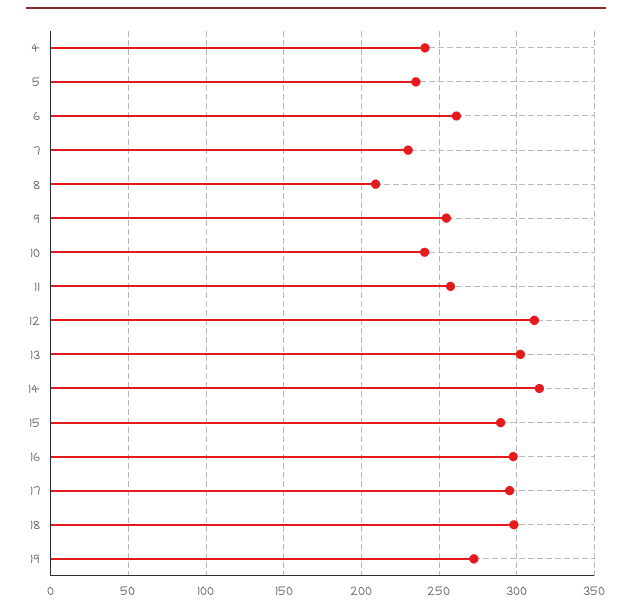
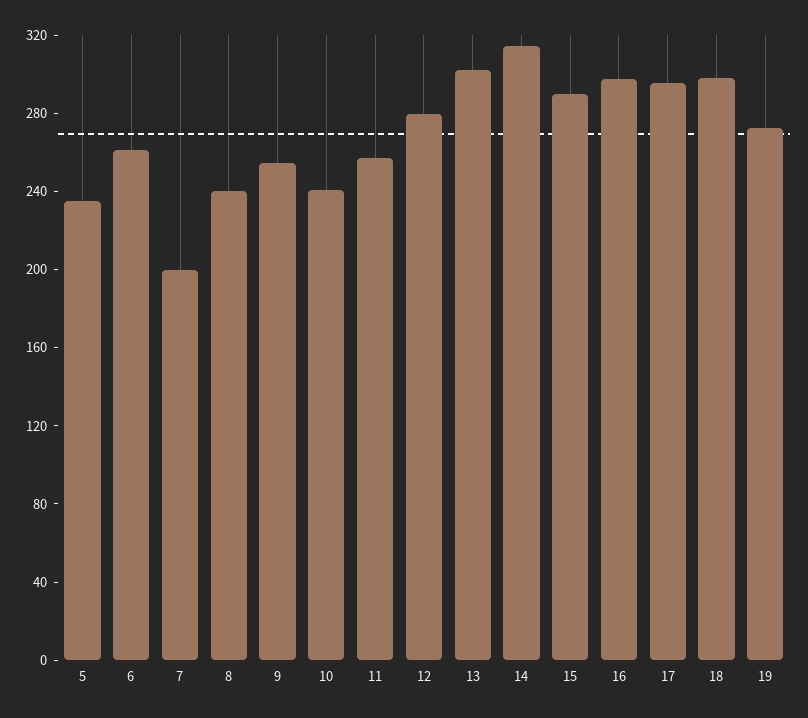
4: 240 -> none
7: 230 -> 200
8: 210 -> 240
12: 310 -> 280

